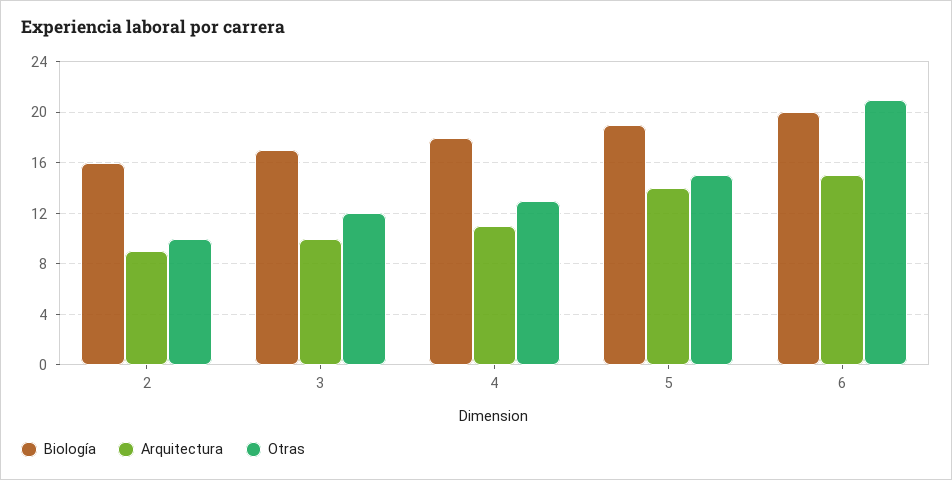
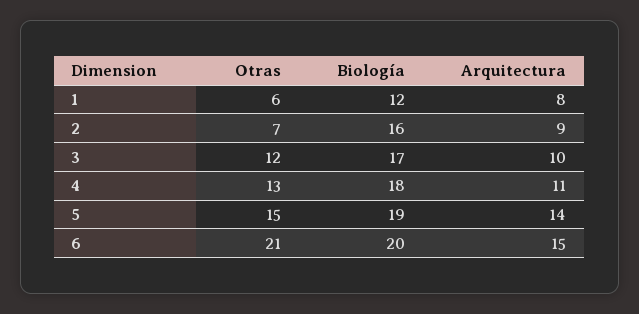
Otras, 2: 10 -> 7
Otras, 1: none -> 6
Biología, 1: none -> 12
Arquitectura, 1: none -> 8

